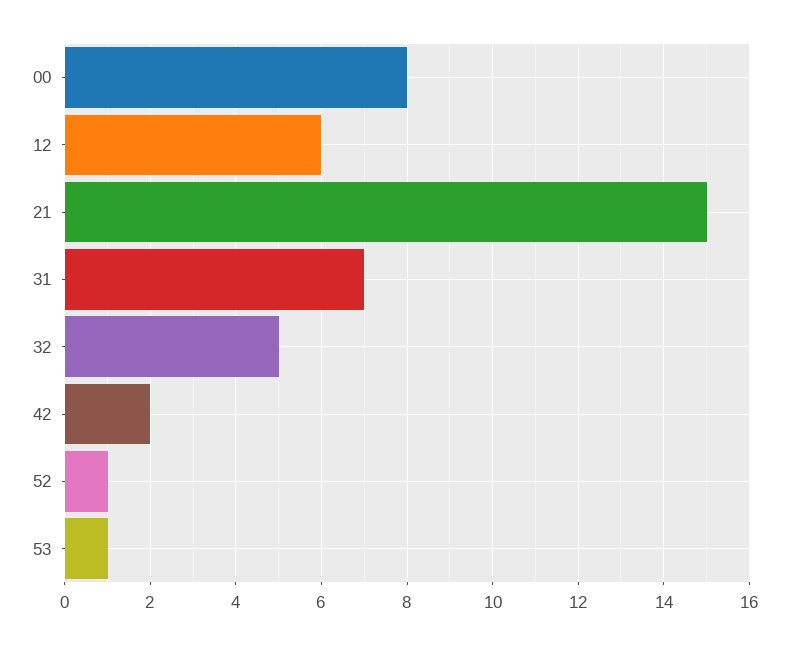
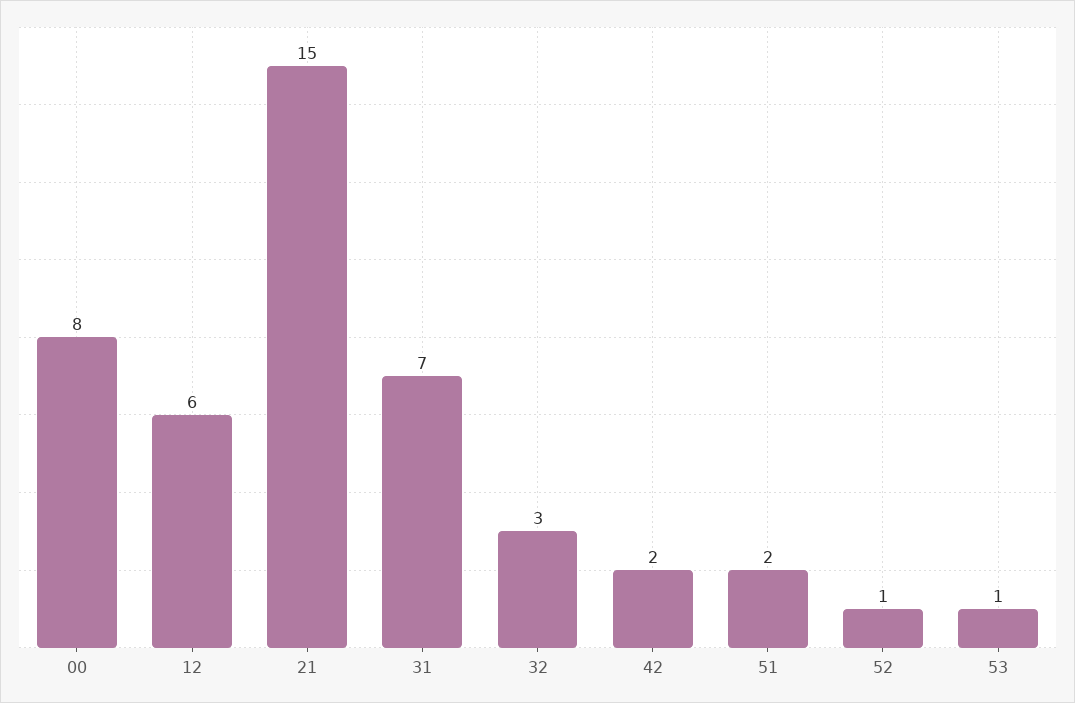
32: 5 -> 3
51: none -> 2

